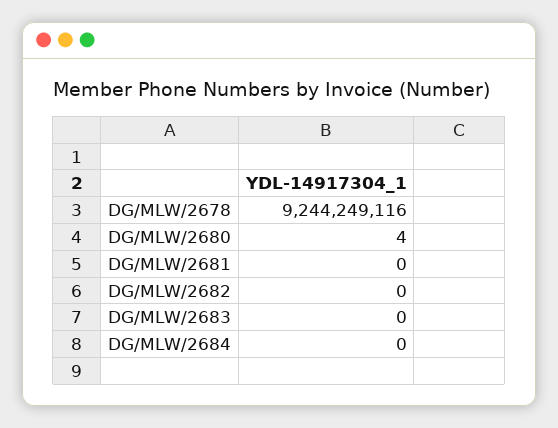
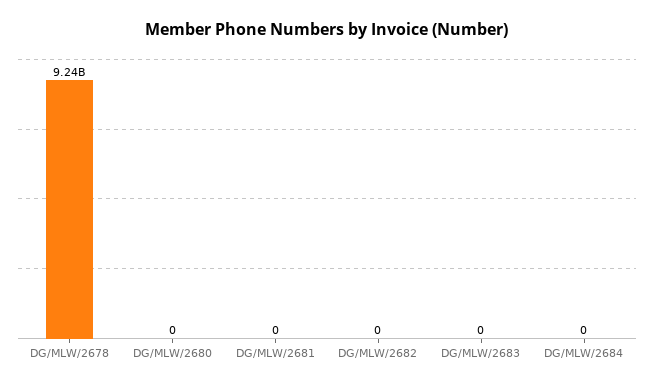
DG/MLW/2680: 4 -> 0

